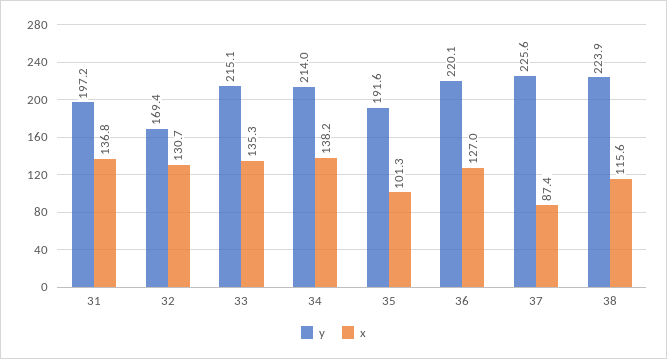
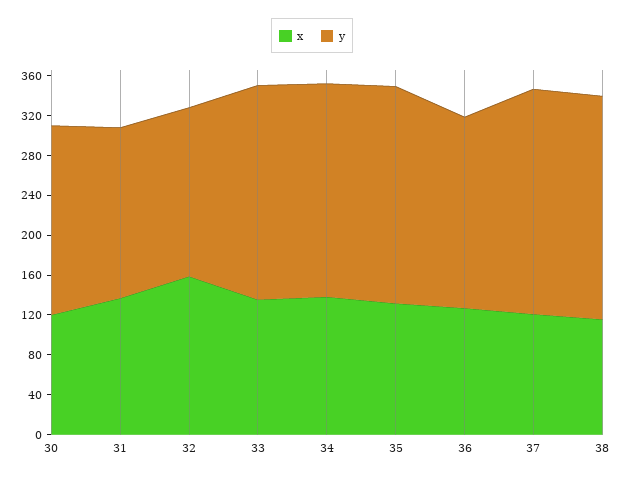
y, 31: 197.2 -> 170
x, 32: 130.7 -> 160
y, 35: 191.6 -> 220
x, 35: 101.3 -> 130
y, 36: 220.1 -> 190
x, 37: 87.4 -> 120
x, 30: none -> 120
y, 30: none -> 190

